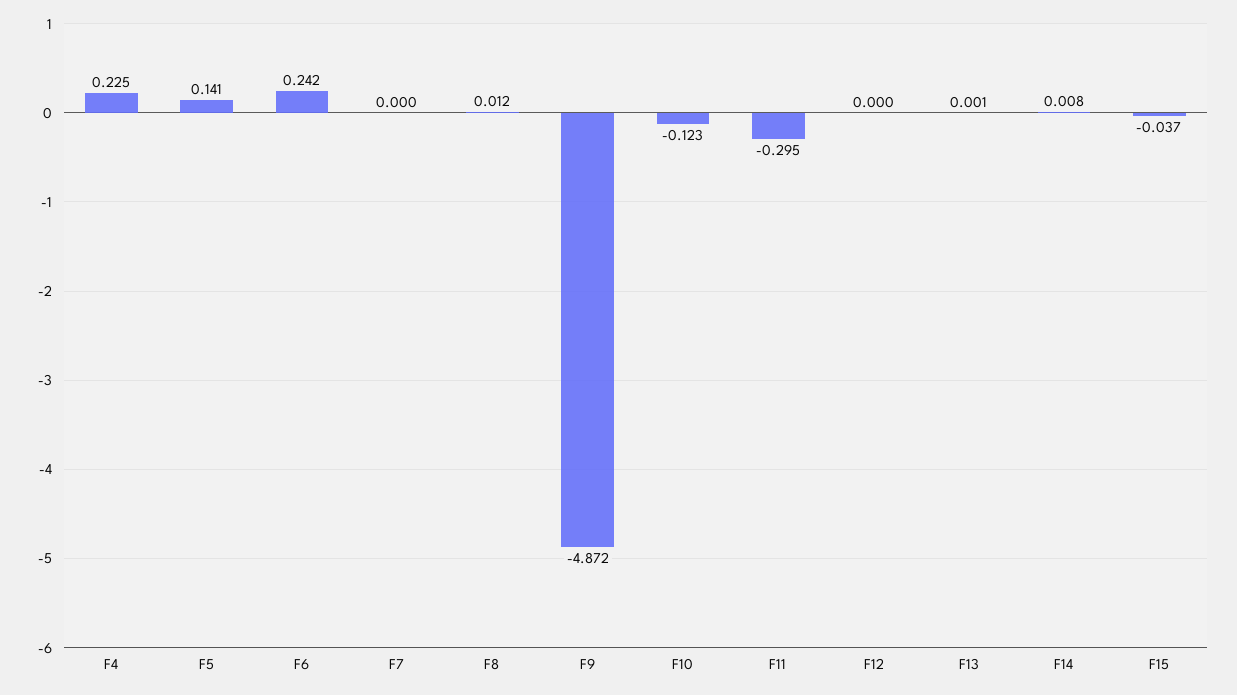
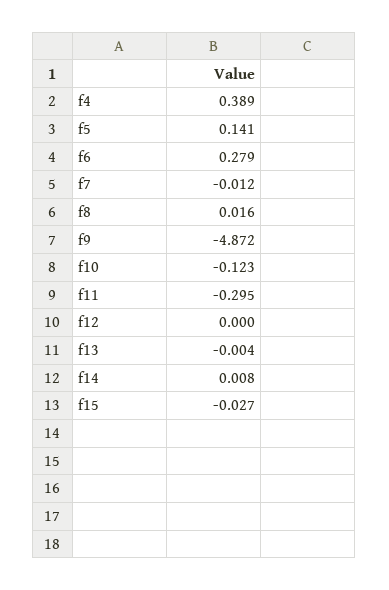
F4: 0.225 -> 0.389
F6: 0.242 -> 0.279
F7: 0 -> -0.012
F8: 0.012 -> 0.016
F13: 0.001 -> -0.004
F15: -0.037 -> -0.027

